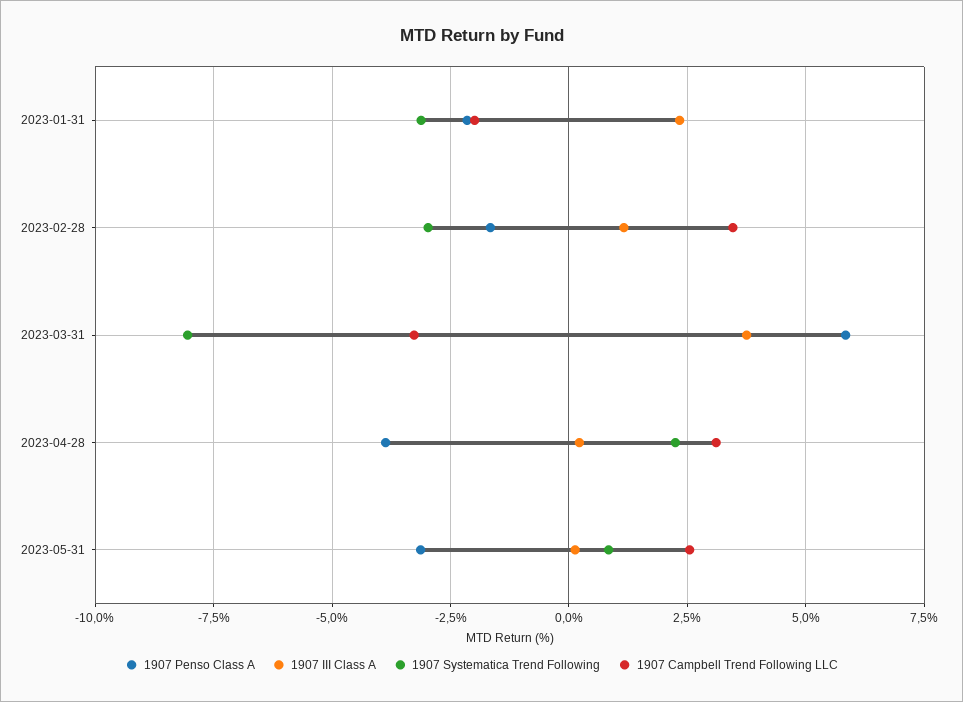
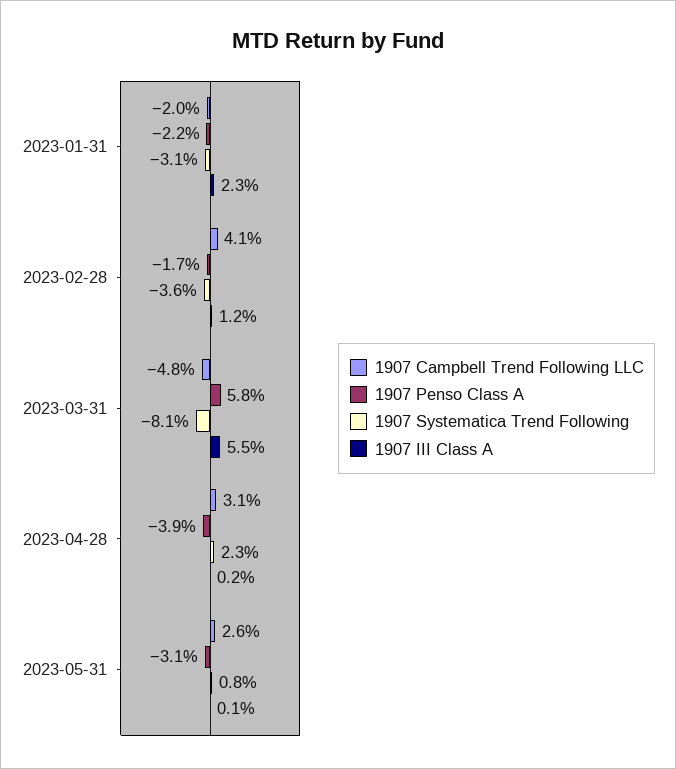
1907 Systematica Trend Following, 2023-02-28: -3 -> -3.6
1907 Campbell Trend Following LLC, 2023-02-28: 3.5 -> 4.1
1907 III Class A, 2023-03-31: 3.75 -> 5.5
1907 Campbell Trend Following LLC, 2023-03-31: -3.25 -> -4.8

